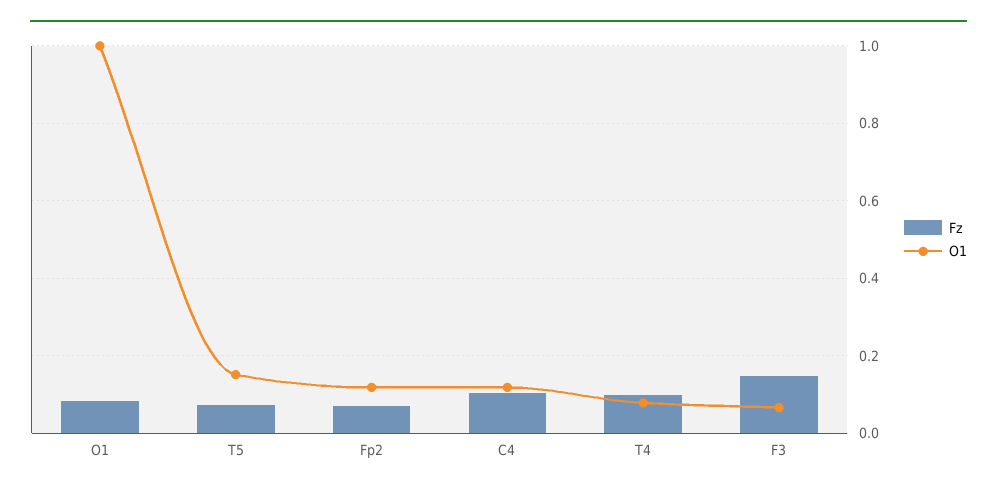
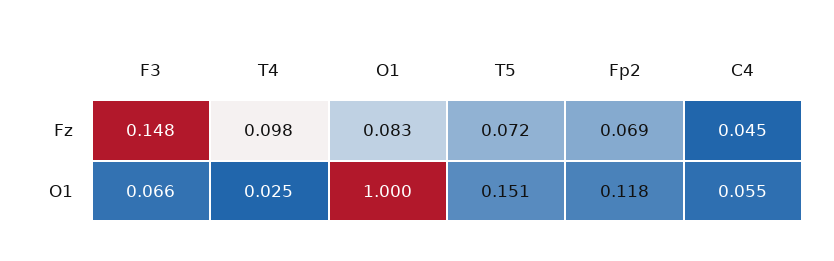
Fz, C4: 0.1 -> 0.045
O1, C4: 0.12 -> 0.055
O1, T4: 0.08 -> 0.025

